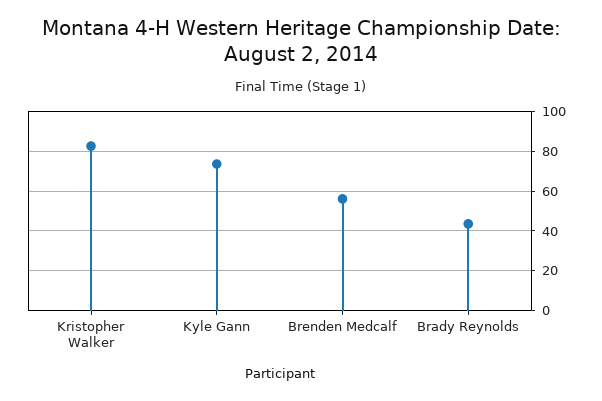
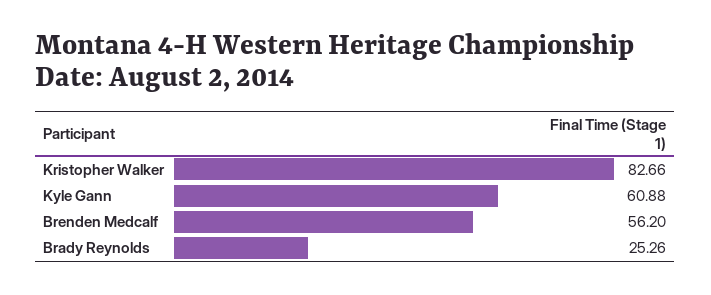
Kyle Gann: 75 -> 60.88
Brady Reynolds: 45 -> 25.26

